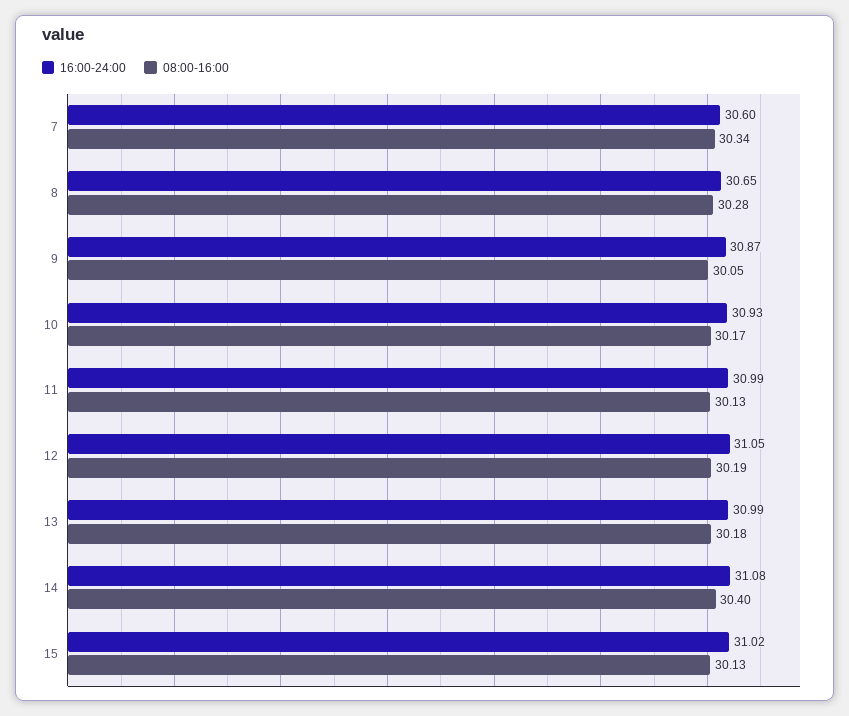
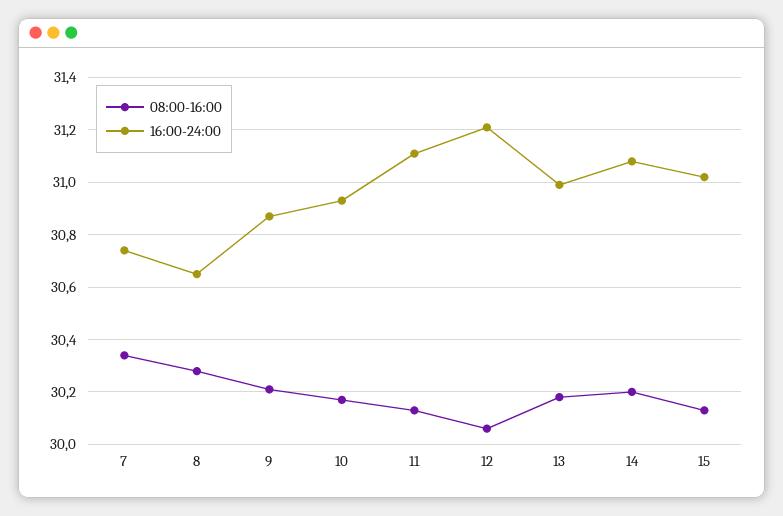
16:00-24:00, 7: 30.6 -> 30.75
08:00-16:00, 9: 30.05 -> 30.2
16:00-24:00, 11: 30.99 -> 31.1
16:00-24:00, 12: 31.05 -> 31.2
08:00-16:00, 12: 30.19 -> 30.05
08:00-16:00, 14: 30.4 -> 30.2

